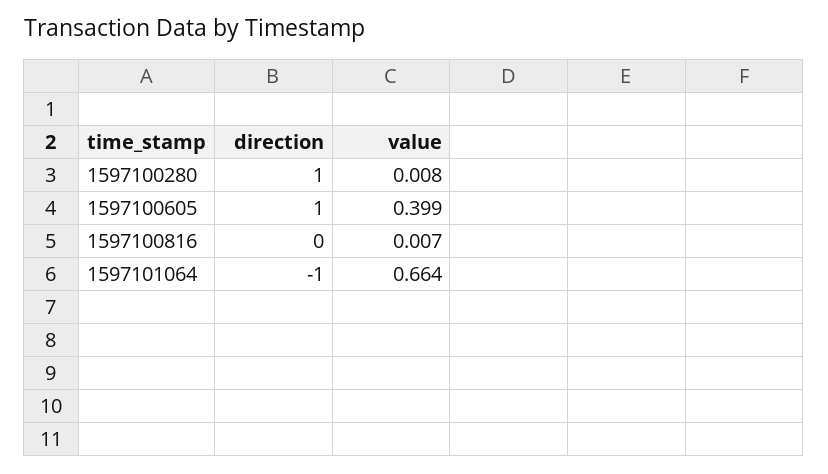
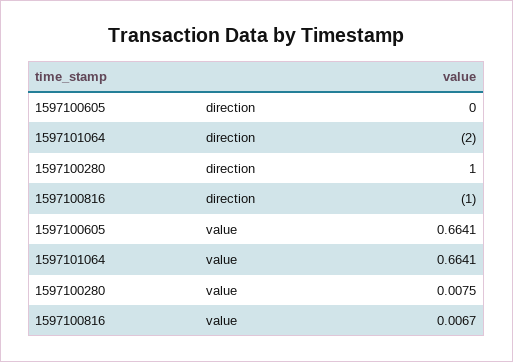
direction, 1597100605: 1 -> 0
value, 1597100605: 0.399 -> 0.6641
direction, 1597100816: 0 -> -1
direction, 1597101064: -1 -> -2

